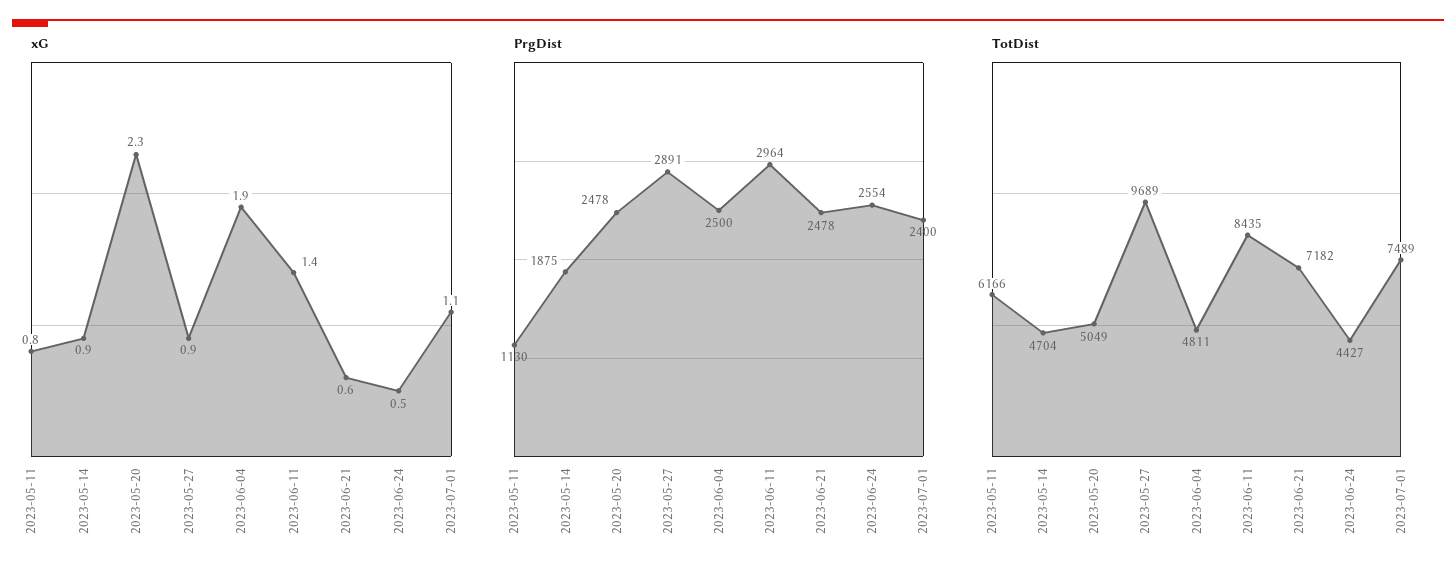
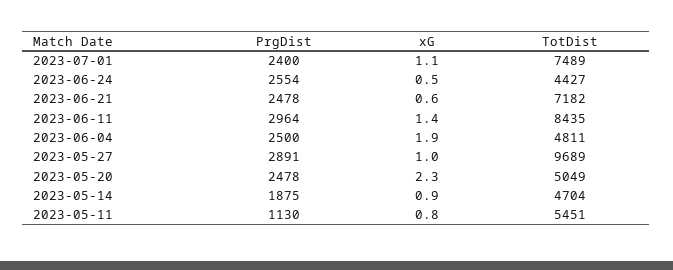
xG, 2023-05-27: 0.9 -> 1
TotDist, 2023-05-11: 6166 -> 5451

